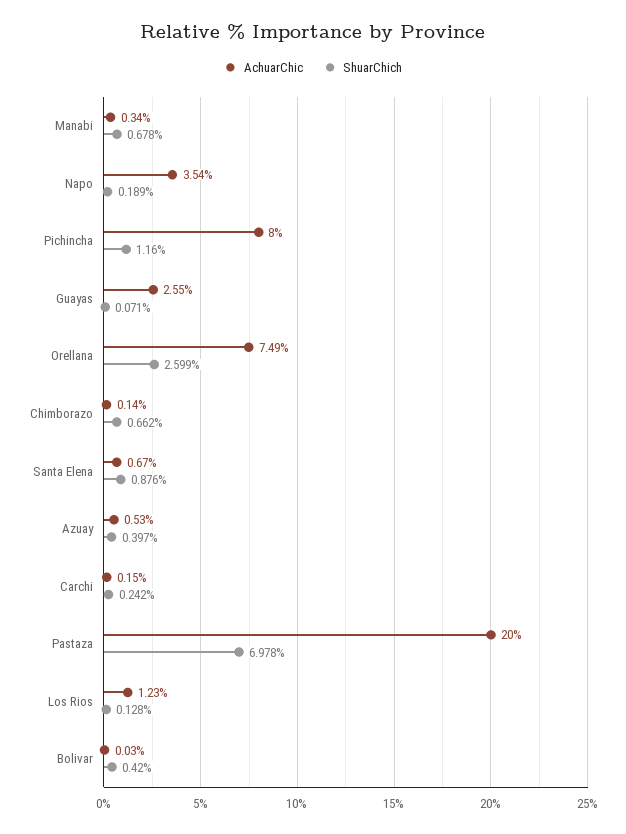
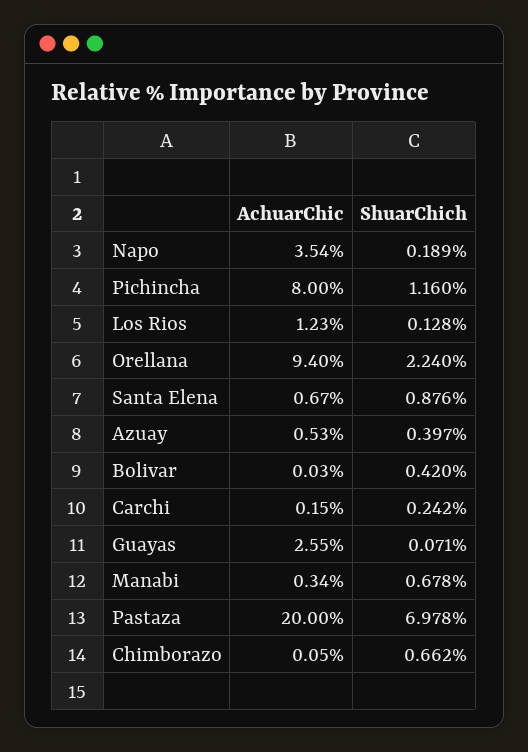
AchuarChic, Orellana: 7.49 -> 9.4
ShuarChich, Orellana: 2.599 -> 2.24
AchuarChic, Chimborazo: 0.14 -> 0.05

